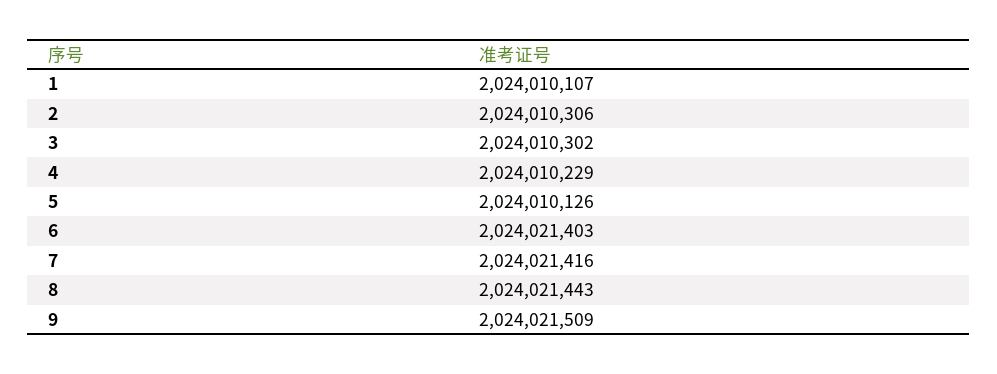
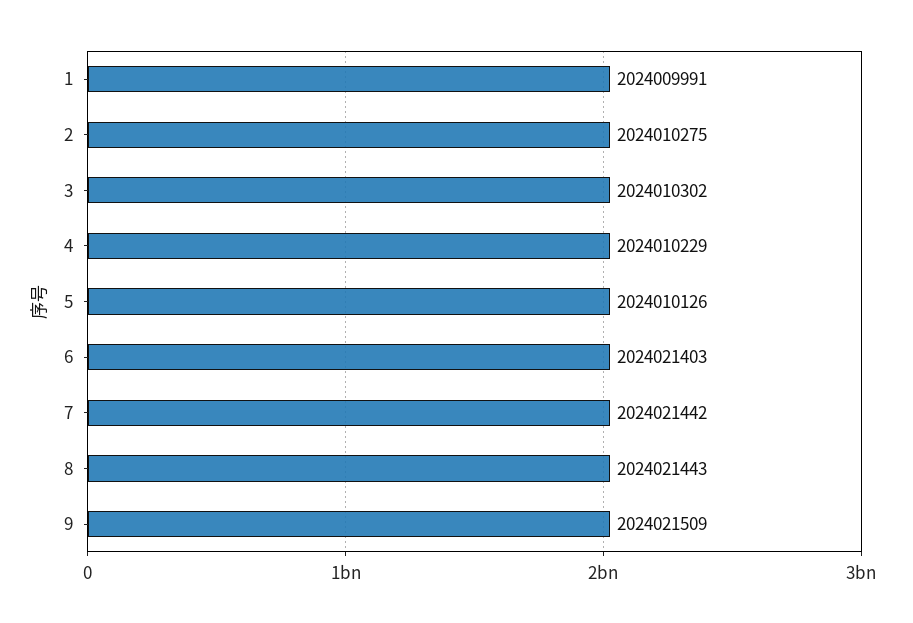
1: 2024010107 -> 2024009991
2: 2024010306 -> 2024010275
7: 2024021416 -> 2024021442

